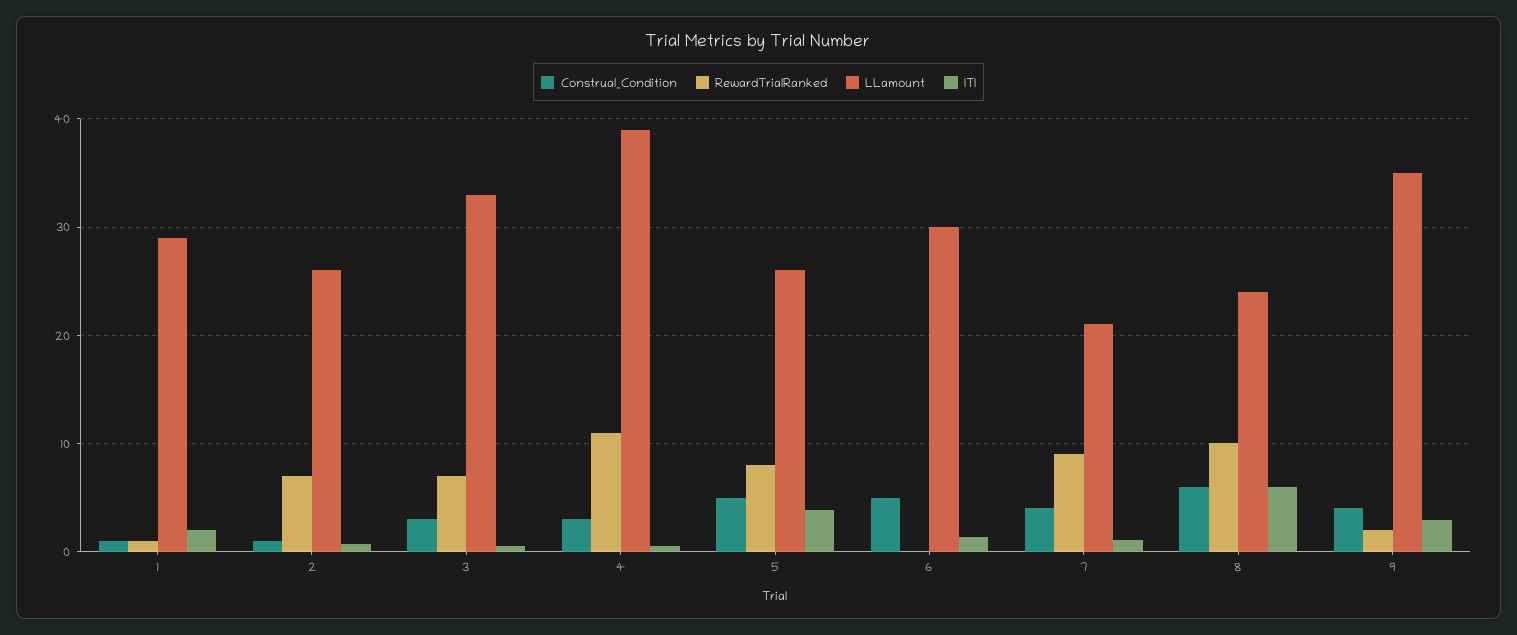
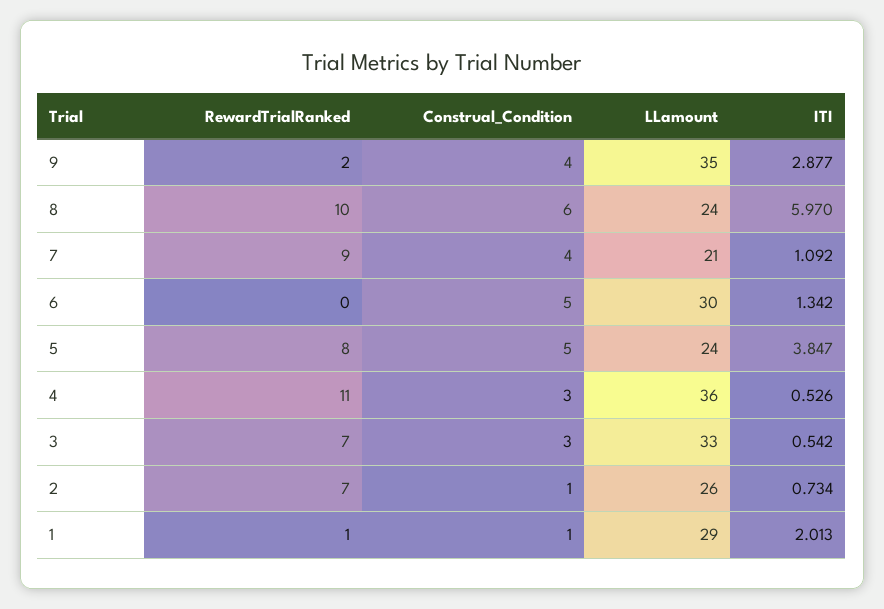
LLamount, 4: 39 -> 36
LLamount, 5: 26 -> 24

